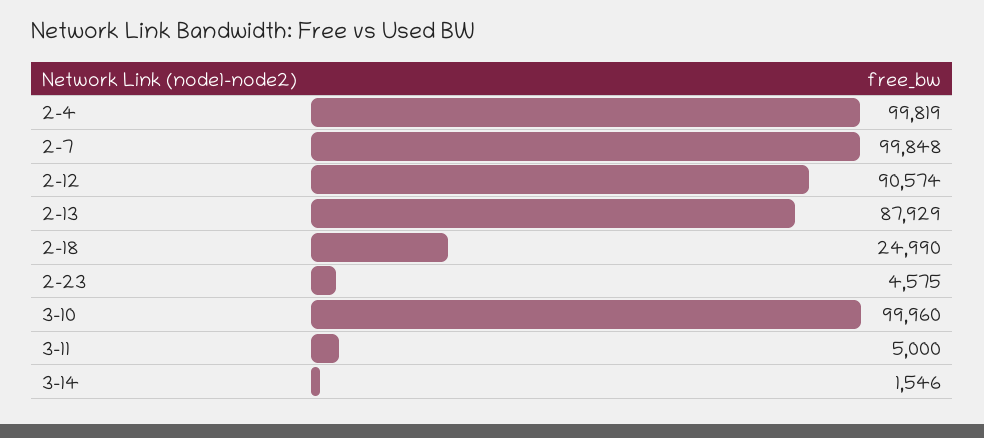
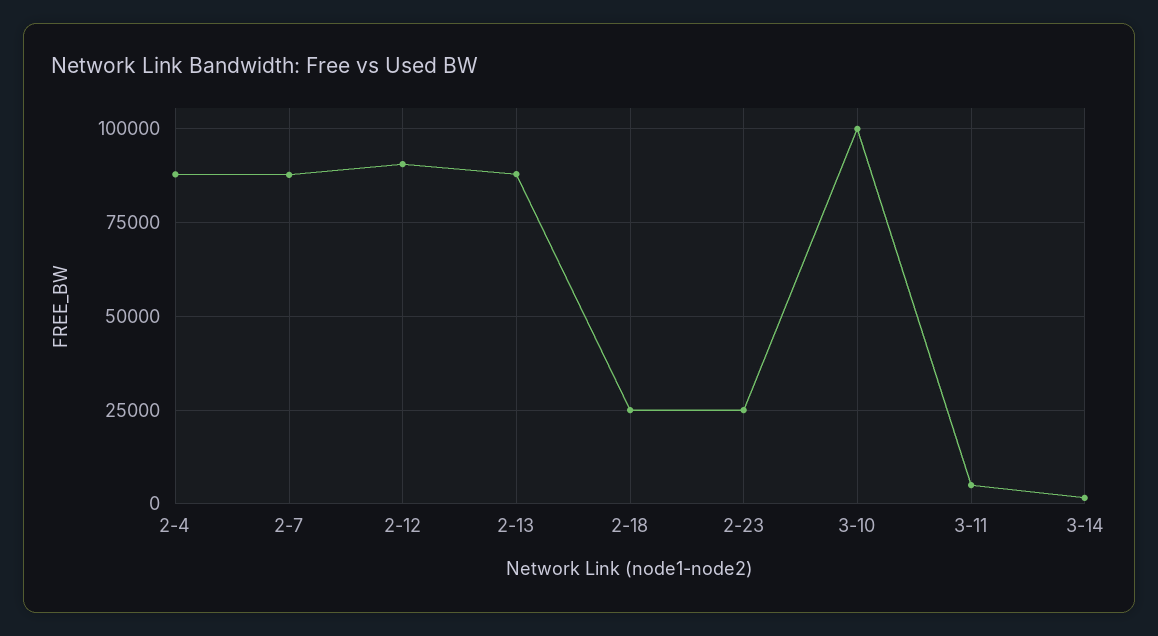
2-4: 99819 -> 87500
2-7: 99848 -> 87500
2-23: 4575 -> 25000

